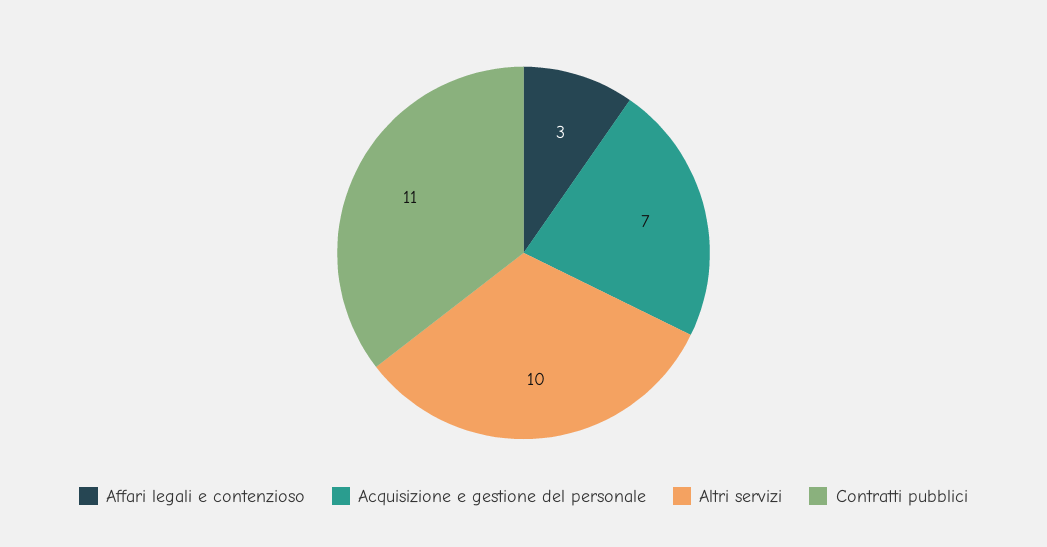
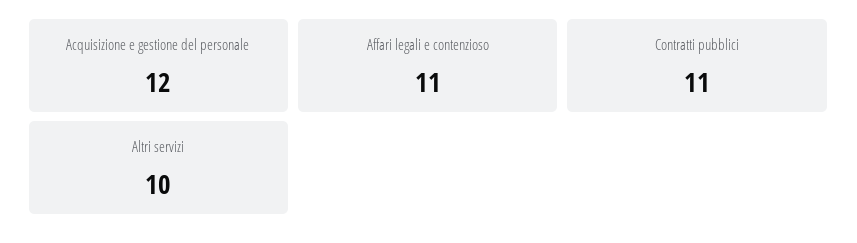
Affari legali e contenzioso: 3 -> 11
Acquisizione e gestione del personale: 7 -> 12

